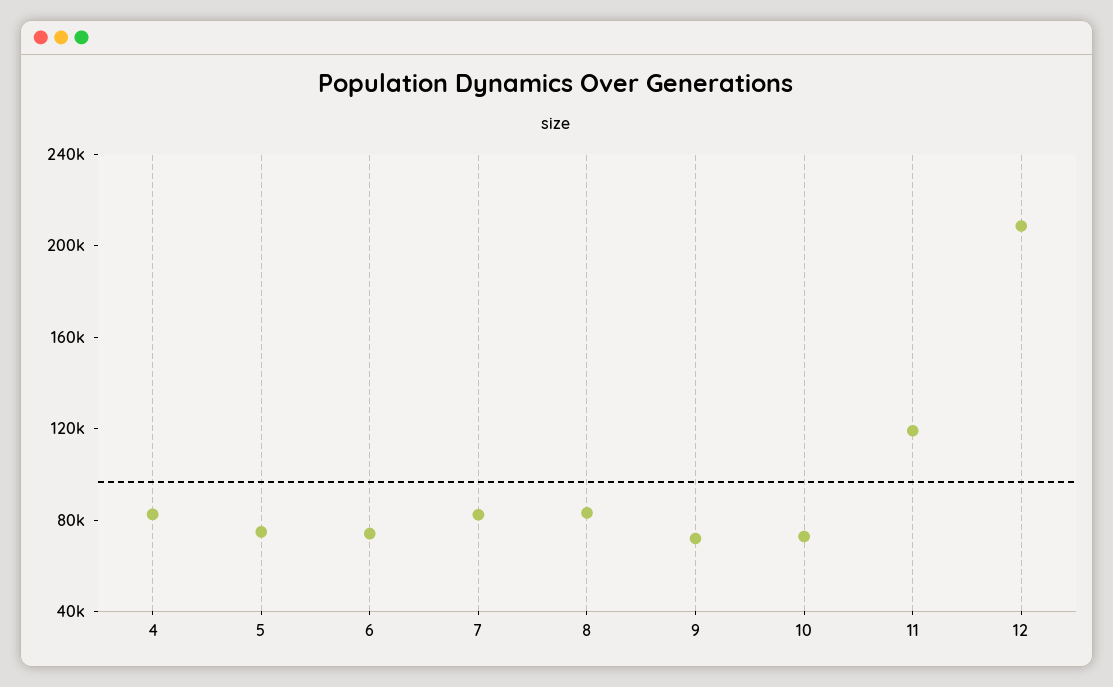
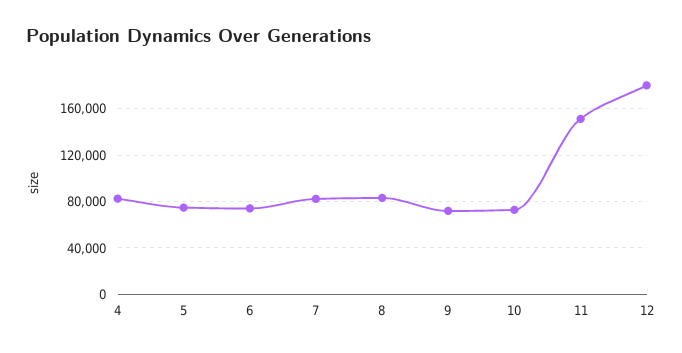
11: 120000 -> 150000
12: 210000 -> 180000

